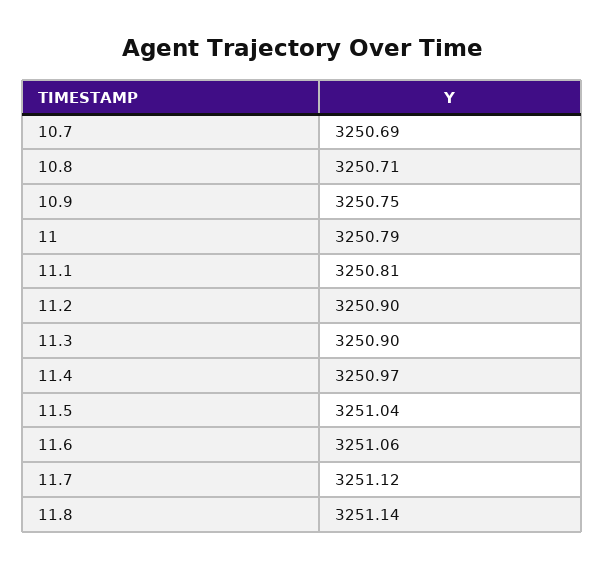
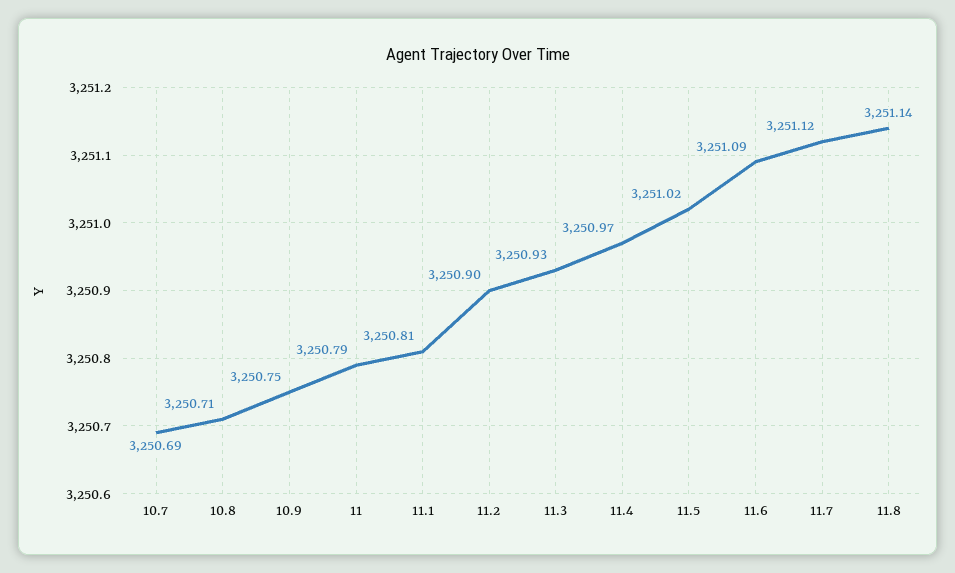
11.3: 3250.9 -> 3250.93
11.5: 3251.04 -> 3251.02
11.6: 3251.06 -> 3251.09

